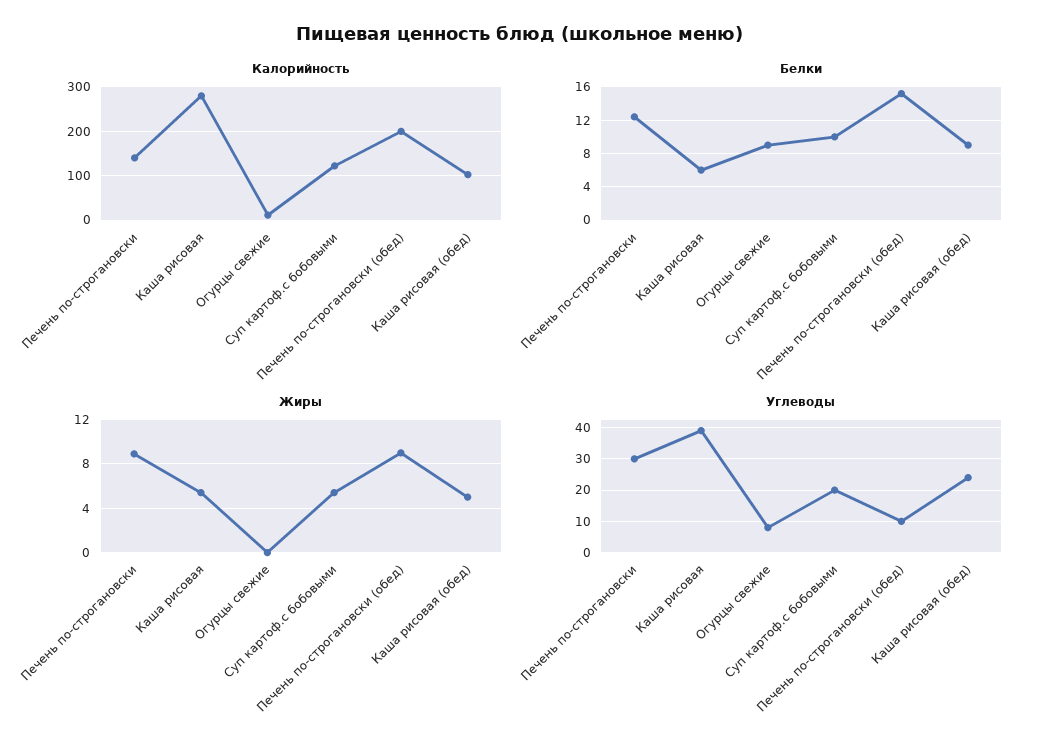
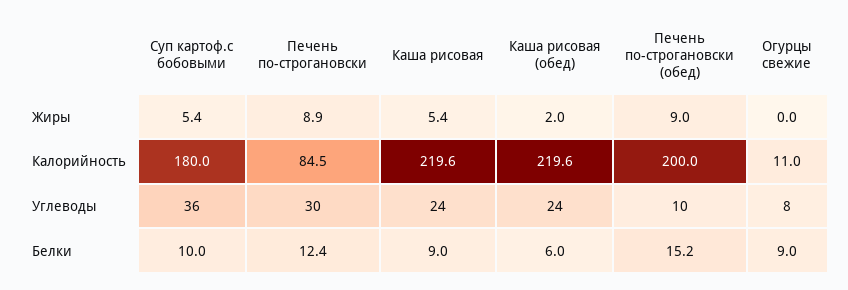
Калорийность, Печень по-строгановски: 140 -> 84.5
Калорийность, Каша рисовая: 280 -> 219.6
Калорийность, Суп картоф.с бобовыми: 120 -> 180
Калорийность, Каша рисовая (обед): 100 -> 219.6
Белки, Каша рисовая: 6 -> 9
Белки, Каша рисовая (обед): 9 -> 6
Жиры, Каша рисовая (обед): 5 -> 2
Углеводы, Каша рисовая: 40 -> 24
Углеводы, Суп картоф.с бобовыми: 20 -> 36

